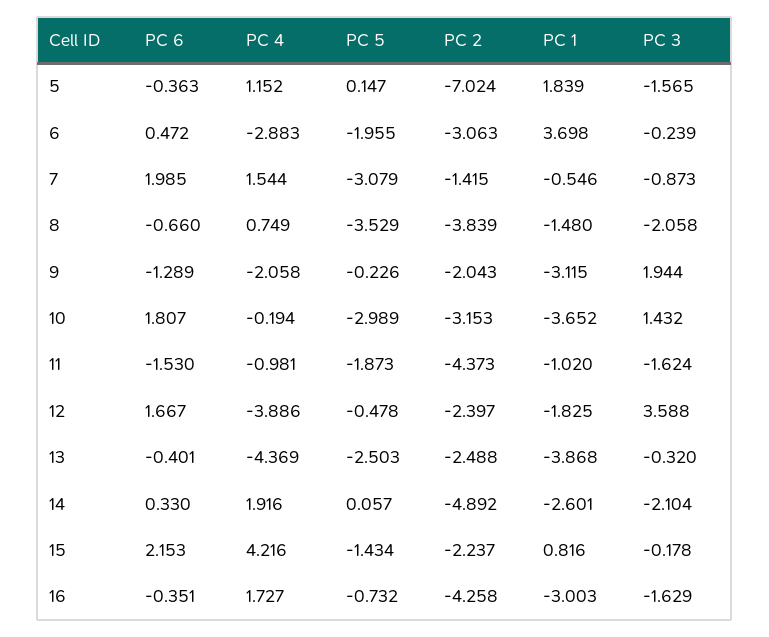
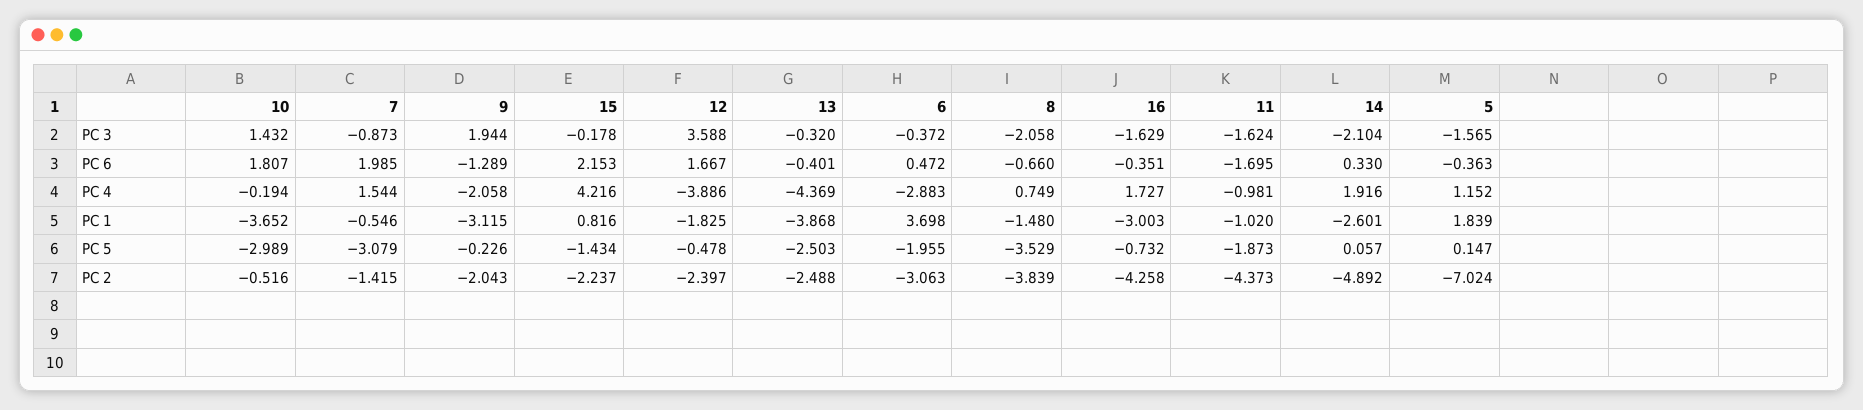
PC 3, 6: -0.239 -> -0.372
PC 2, 10: -3.153 -> -0.516
PC 6, 11: -1.53 -> -1.695

